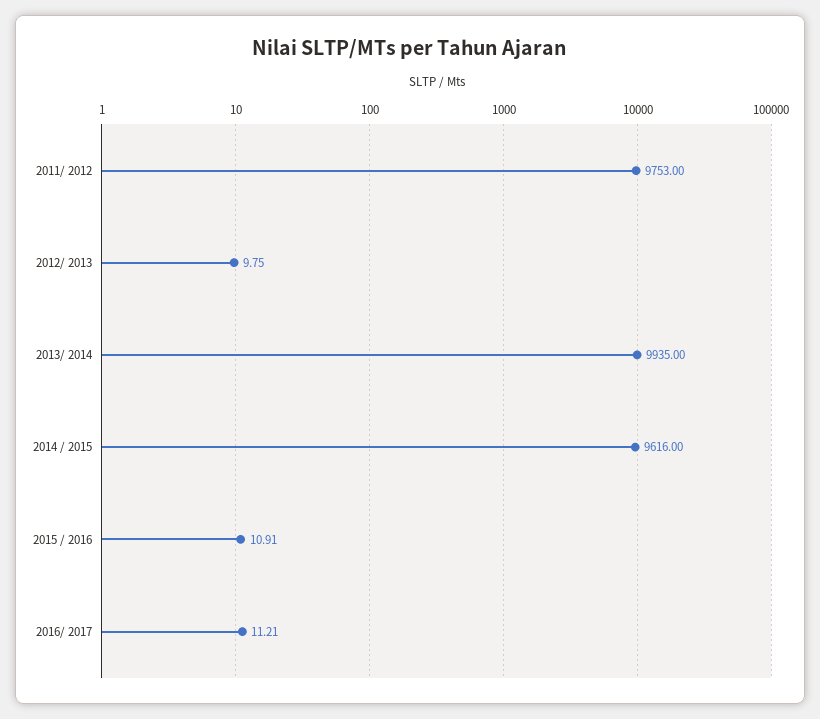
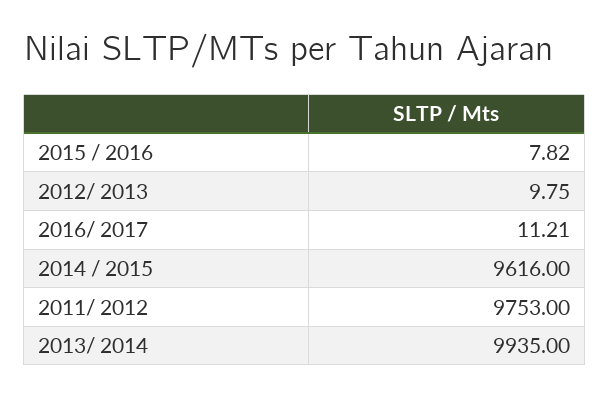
2015 / 2016: 10.91 -> 7.82

